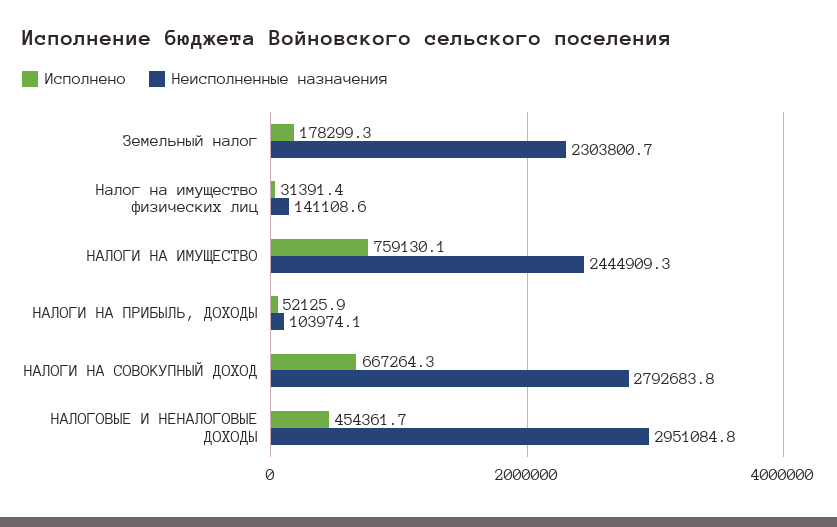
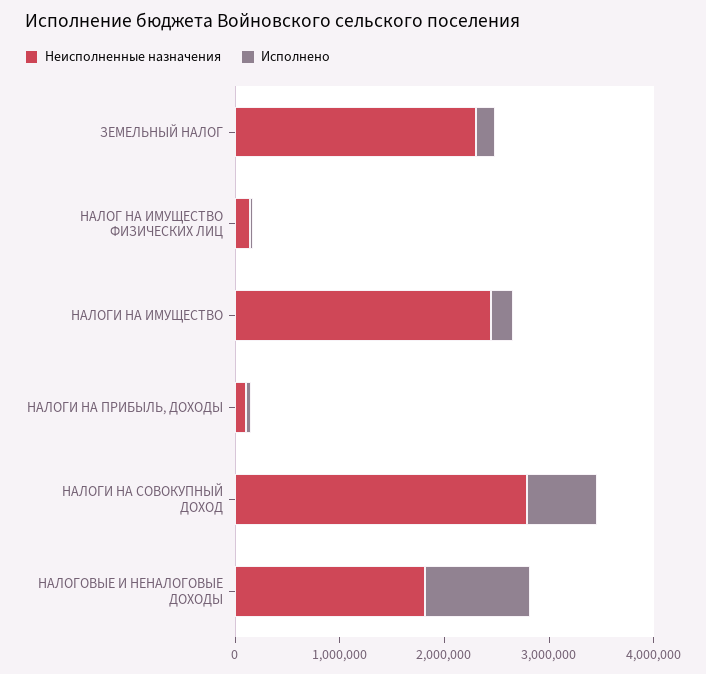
Исполнено, НАЛОГИ НА ИМУЩЕСТВО: 759130.1 -> 200000
Исполнено, НАЛОГОВЫЕ И НЕНАЛОГОВЫЕ ДОХОДЫ: 454361.7 -> 1000000
Неисполненные назначения, НАЛОГОВЫЕ И НЕНАЛОГОВЫЕ ДОХОДЫ: 2951084.8 -> 1800000

